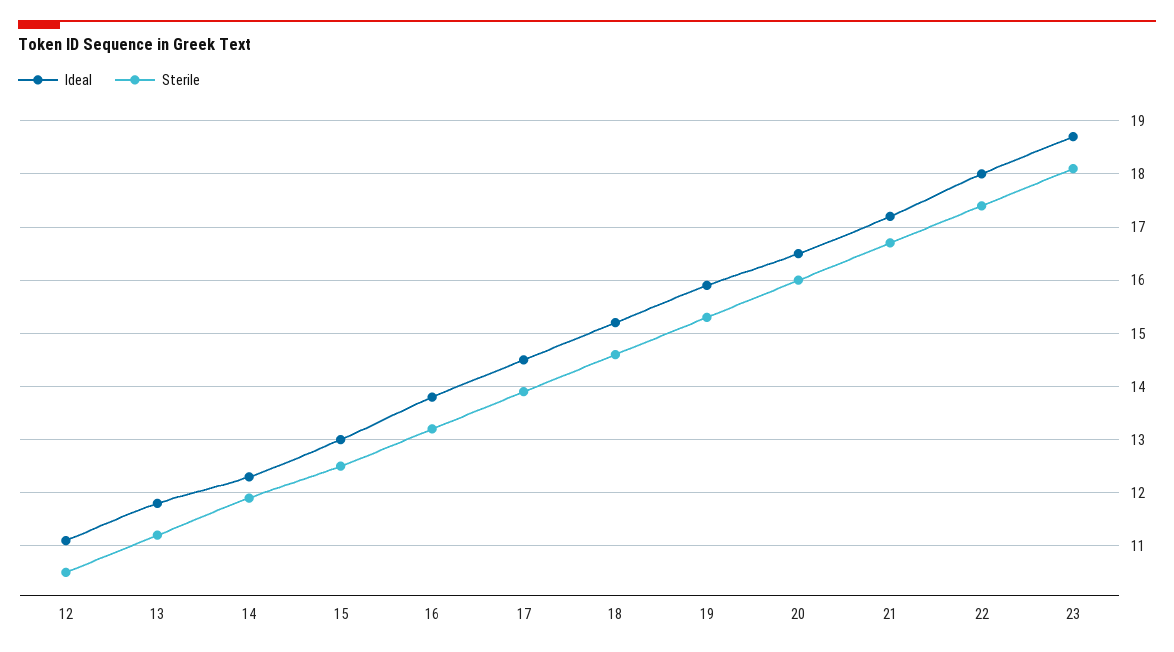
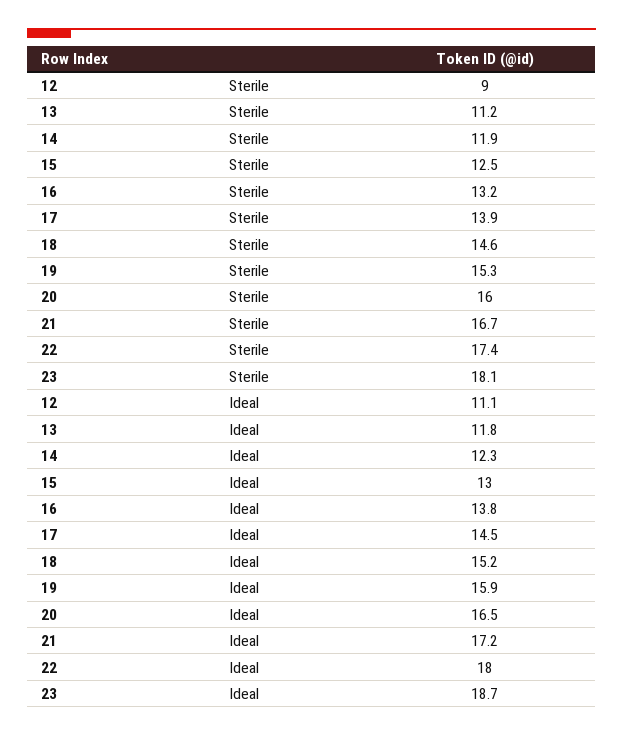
Sterile, 12: 10.5 -> 9

